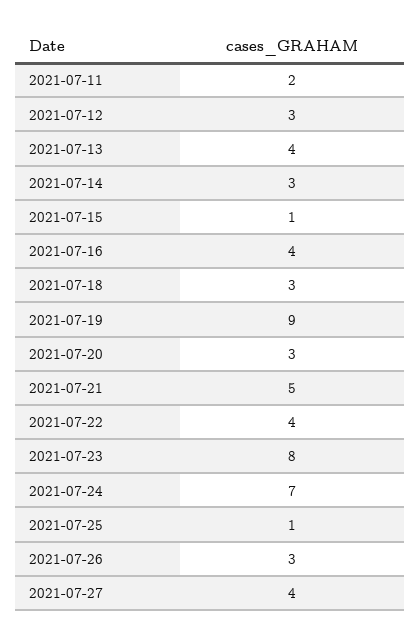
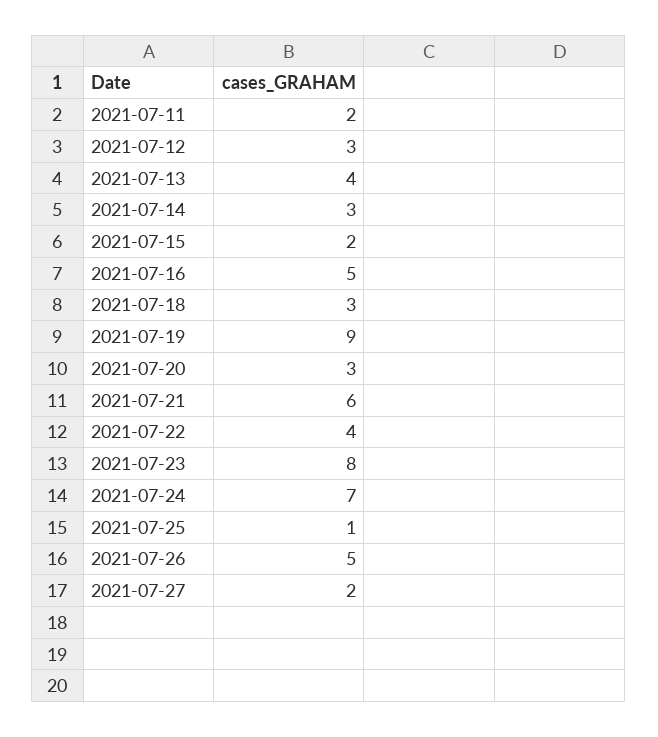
2021-07-15: 1 -> 2
2021-07-16: 4 -> 5
2021-07-21: 5 -> 6
2021-07-26: 3 -> 5
2021-07-27: 4 -> 2

